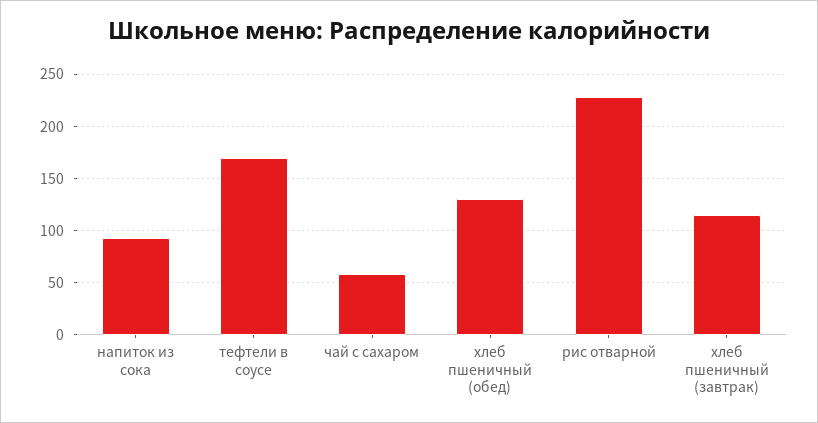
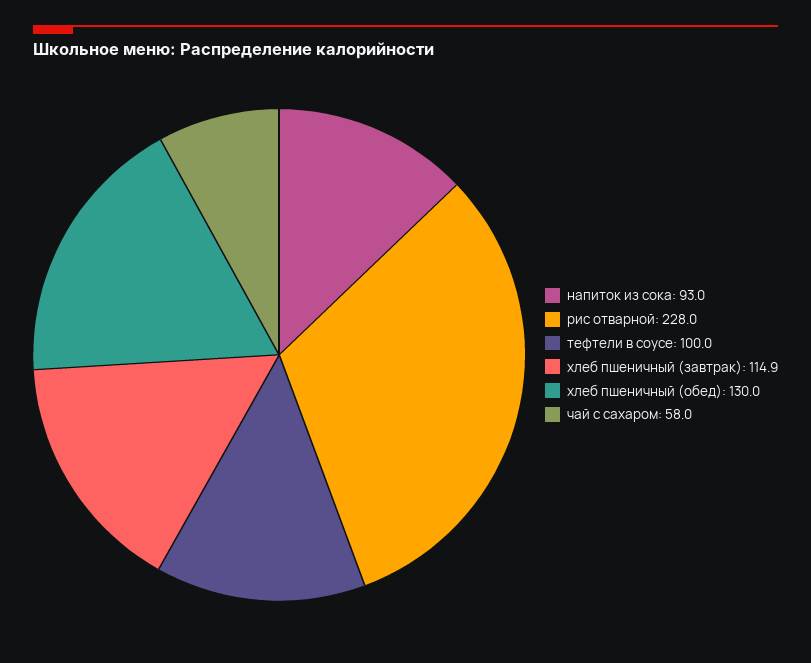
тефтели в соусе: 170 -> 100

